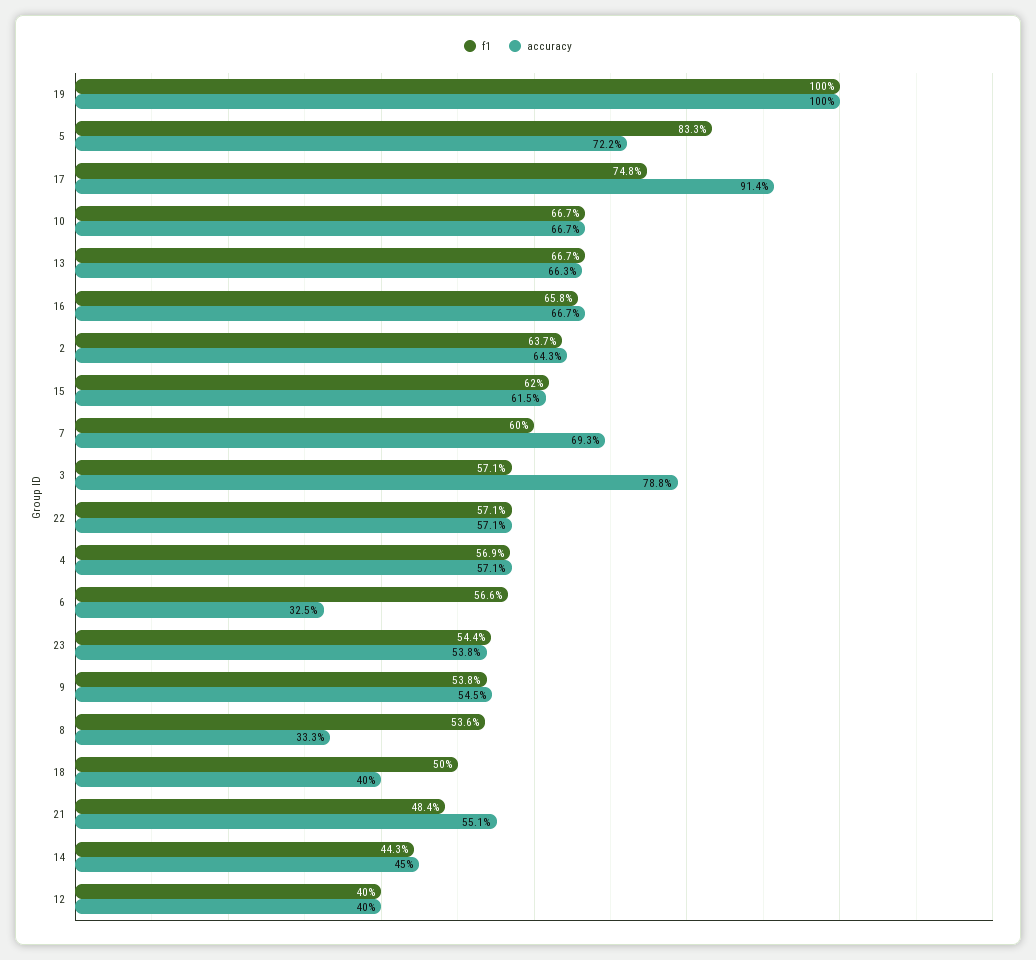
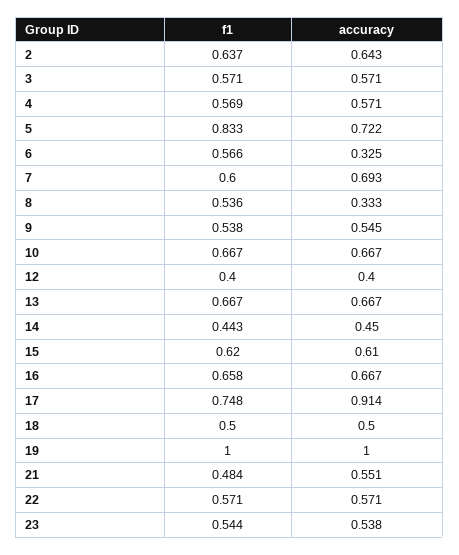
accuracy, 13: 0.663 -> 0.667
accuracy, 15: 0.615 -> 0.61
accuracy, 3: 0.788 -> 0.571
accuracy, 18: 0.4 -> 0.5

